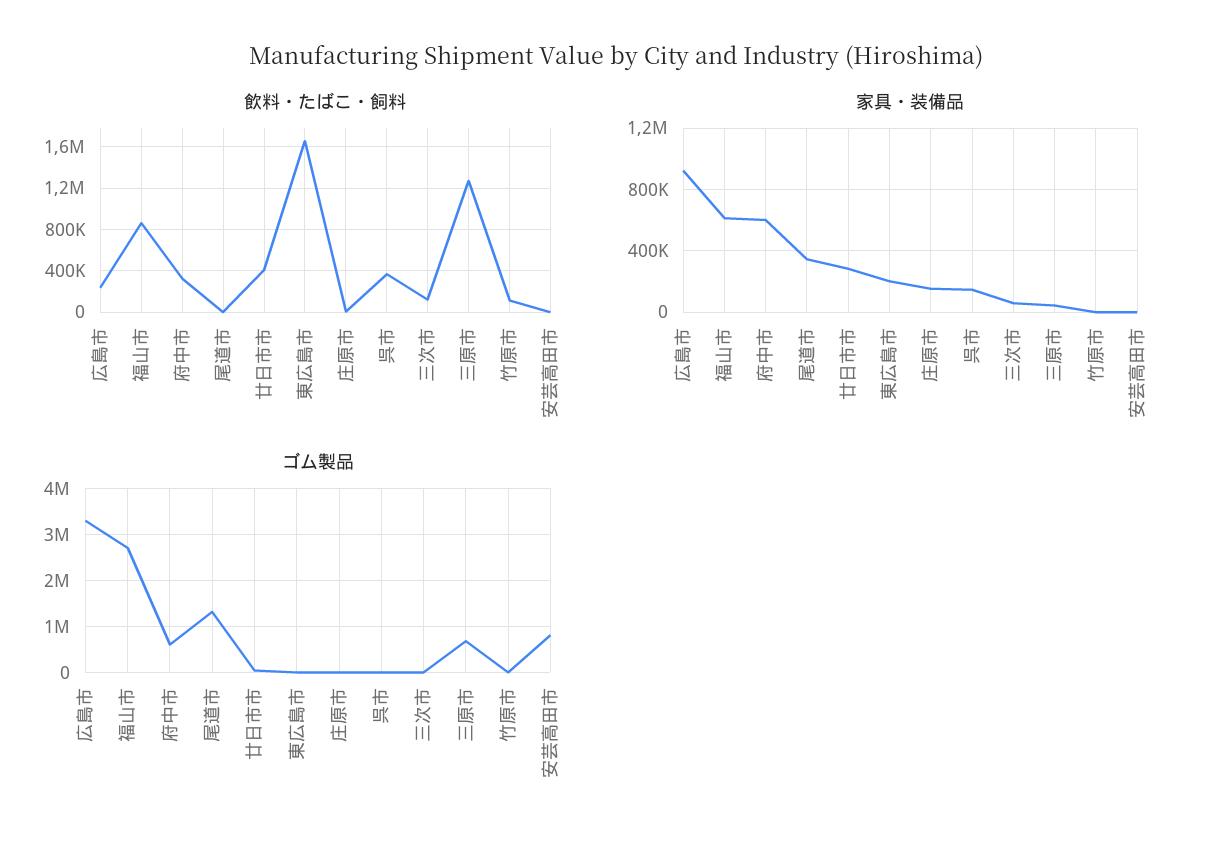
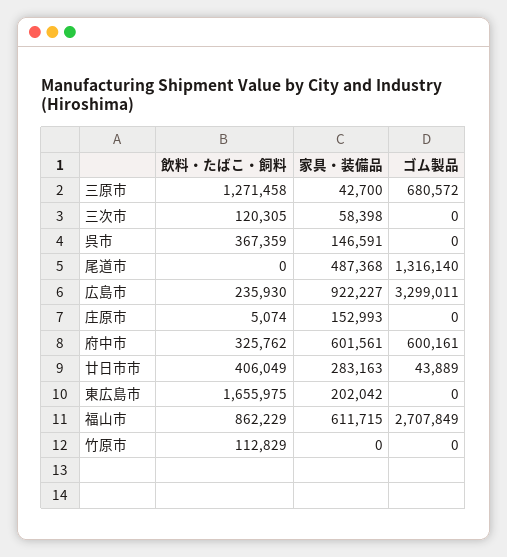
飲料・たばこ・飼料, 安芸高田市: 0 -> none
家具・装備品, 尾道市: 350000 -> 487368
家具・装備品, 安芸高田市: 0 -> none
ゴム製品, 安芸高田市: 800000 -> none

